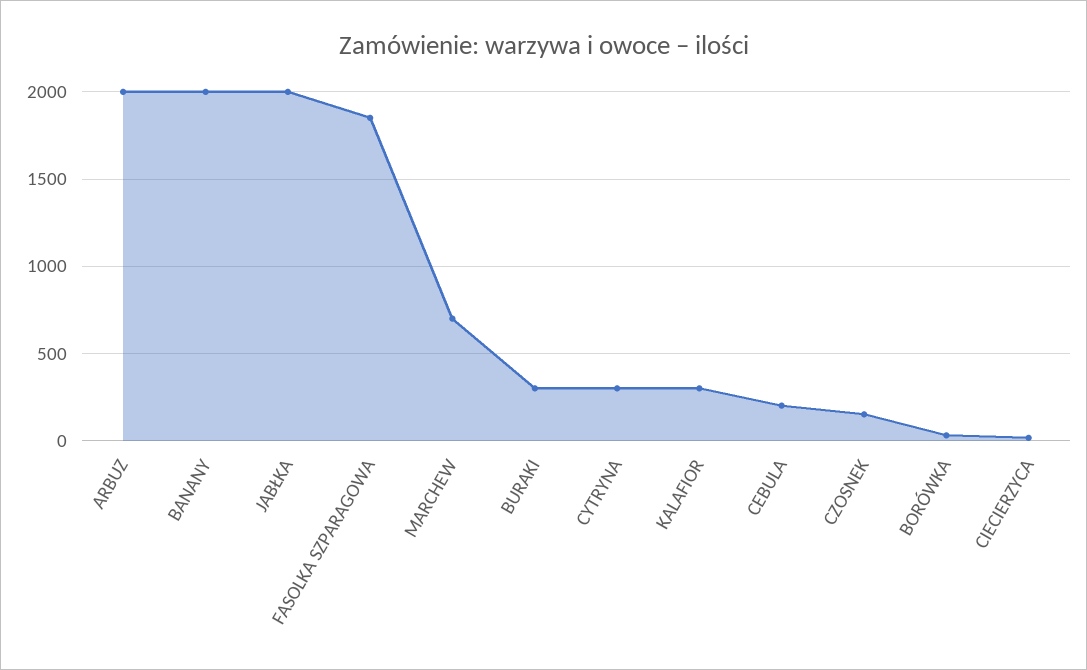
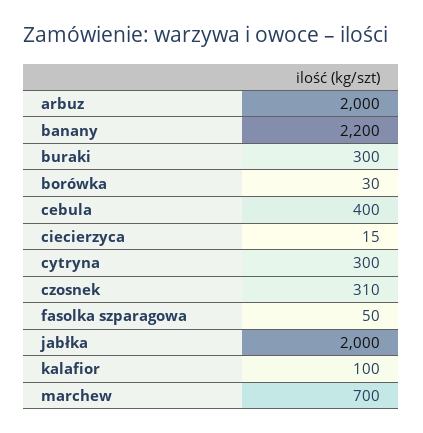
BANANY: 2000 -> 2200
FASOLKA SZPARAGOWA: 1850 -> 50
KALAFIOR: 300 -> 100
CEBULA: 200 -> 400
CZOSNEK: 150 -> 310

